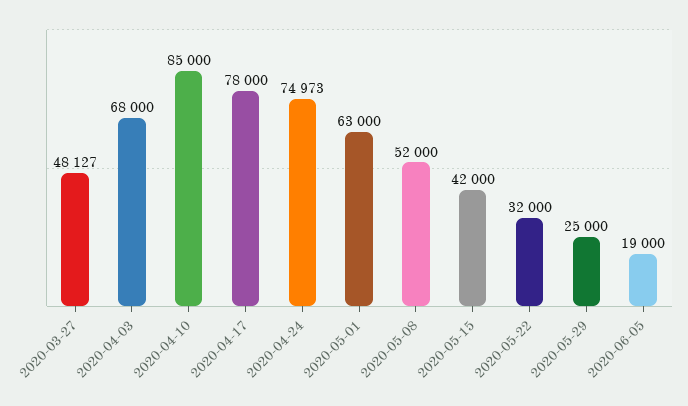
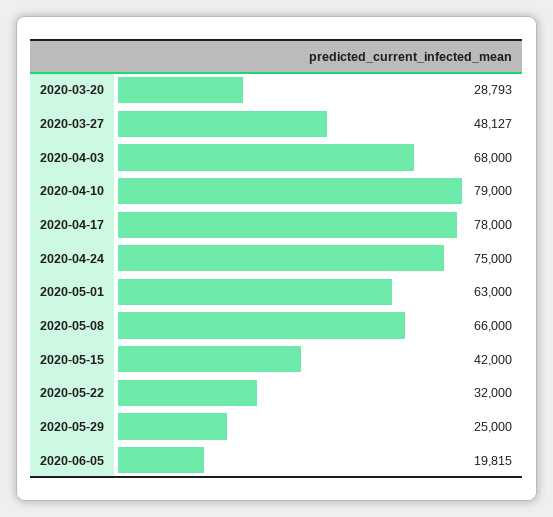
2020-04-10: 85000 -> 79000
2020-04-24: 74973 -> 75000
2020-05-08: 52000 -> 66000
2020-06-05: 19000 -> 19815
2020-03-20: none -> 28793

